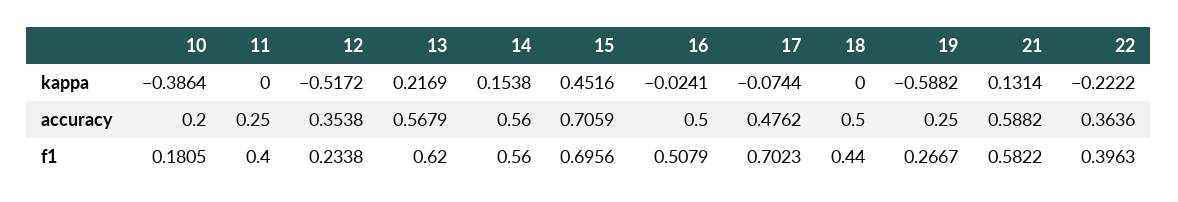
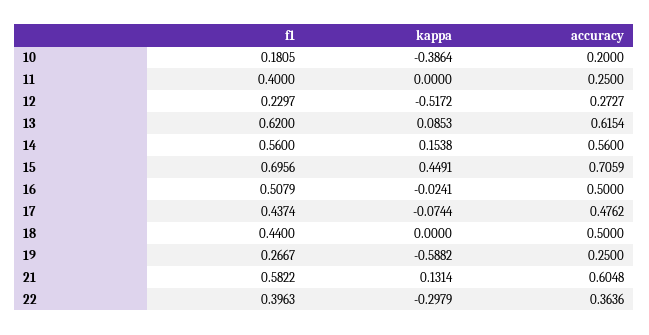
13, kappa: 0.2169 -> 0.0853
15, kappa: 0.4516 -> 0.4491
22, kappa: -0.2222 -> -0.2979
12, accuracy: 0.3538 -> 0.2727
13, accuracy: 0.5679 -> 0.6154
21, accuracy: 0.5882 -> 0.6048
12, f1: 0.2338 -> 0.2297
17, f1: 0.7023 -> 0.4374

